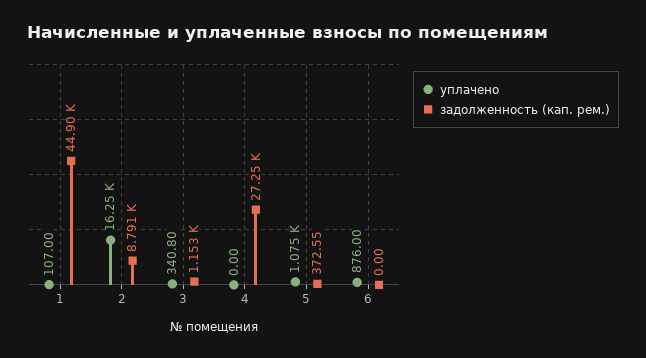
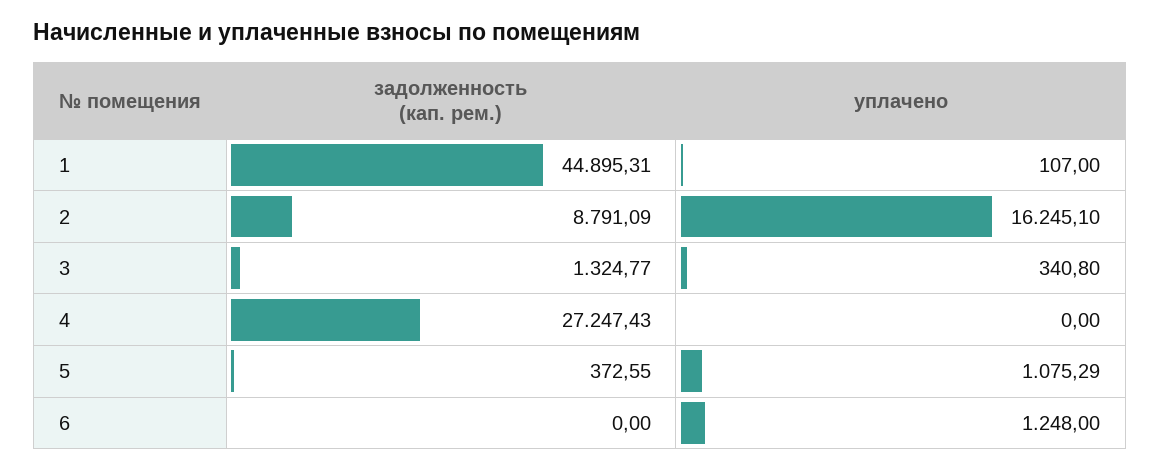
задолженность (кап. рем.), 3: 1153 -> 1324.77
уплачено, 6: 876 -> 1248

